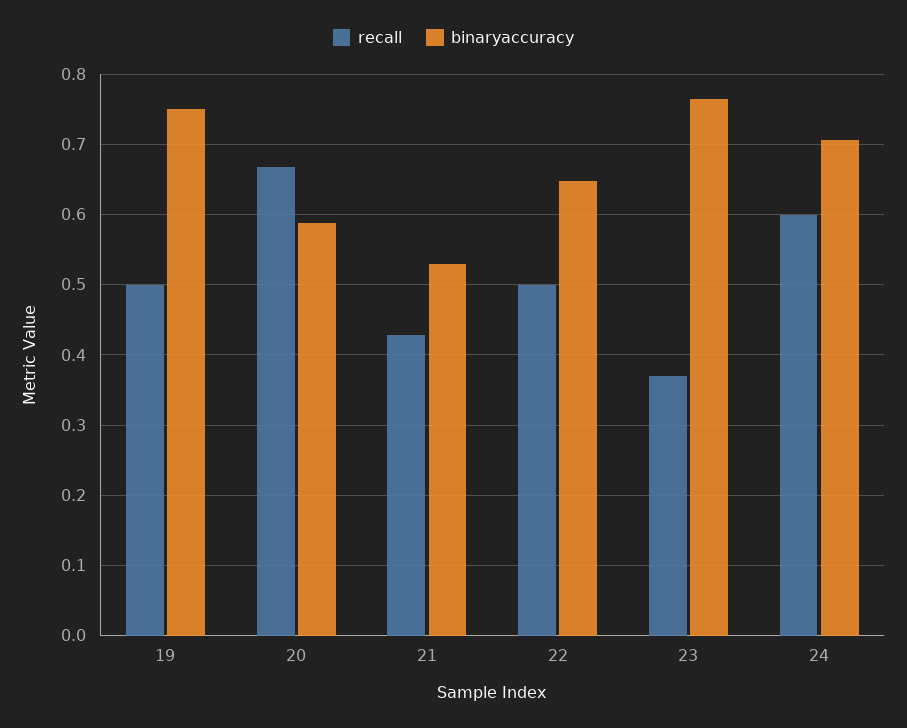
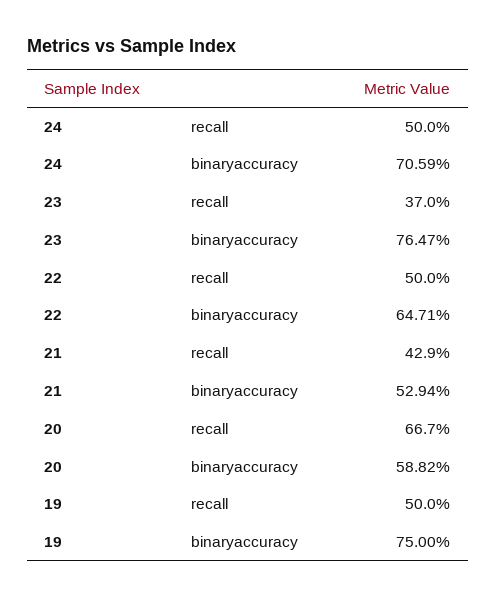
recall, 24: 0.6 -> 0.5

